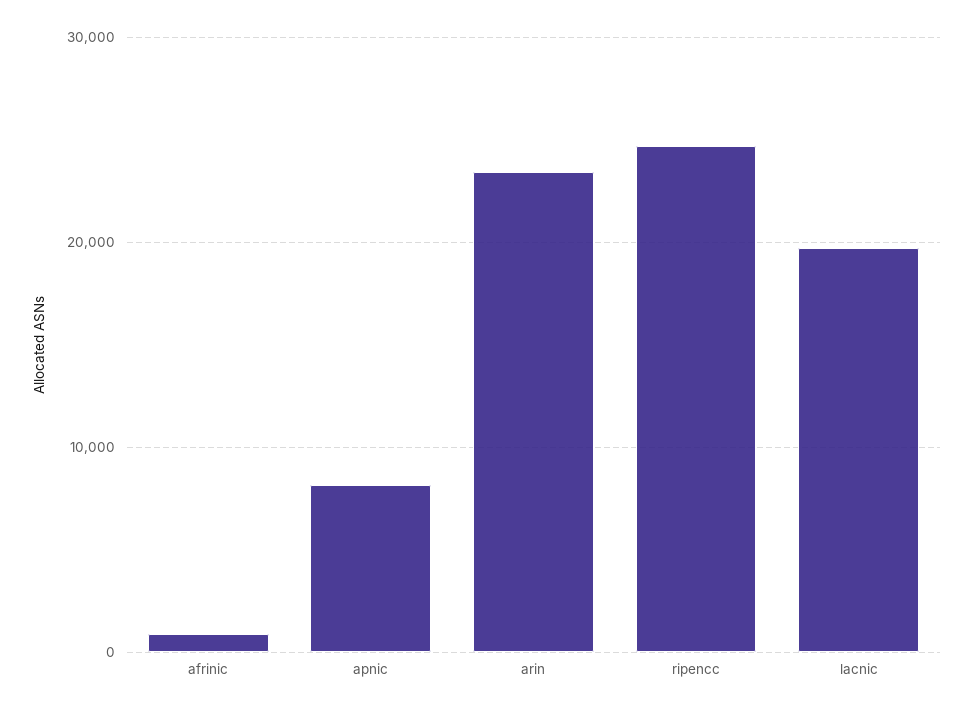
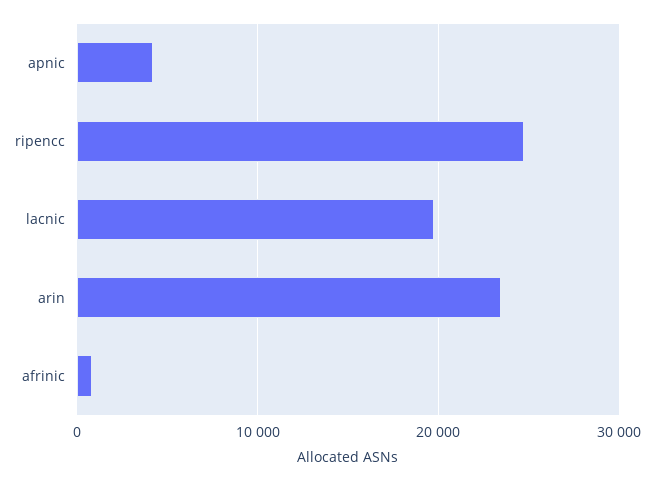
apnic: 8000 -> 4000

